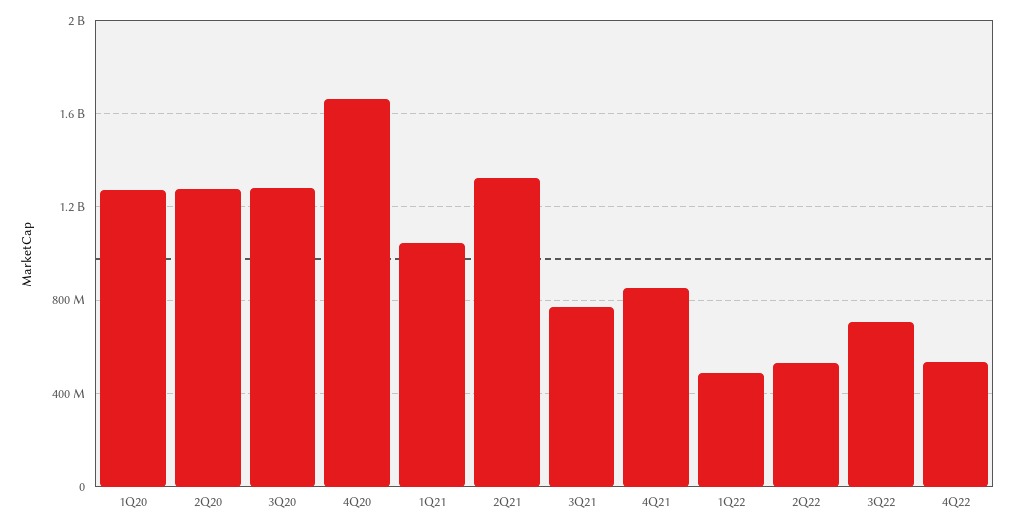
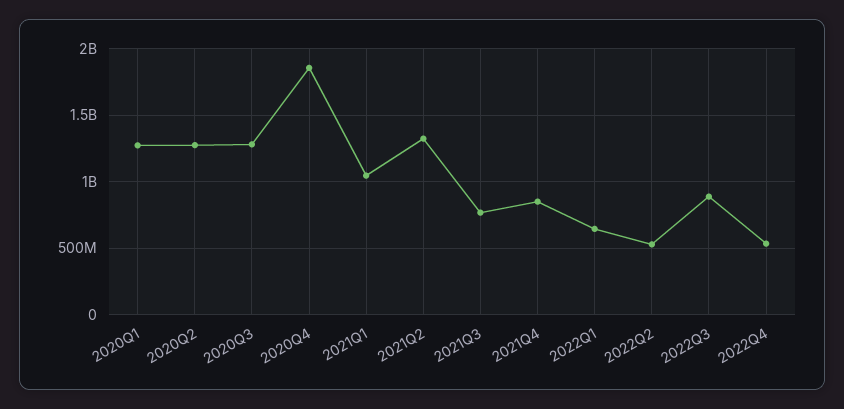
4Q20: 1650000000 -> 1850000000
1Q22: 500000000 -> 650000000
3Q22: 700000000 -> 900000000

